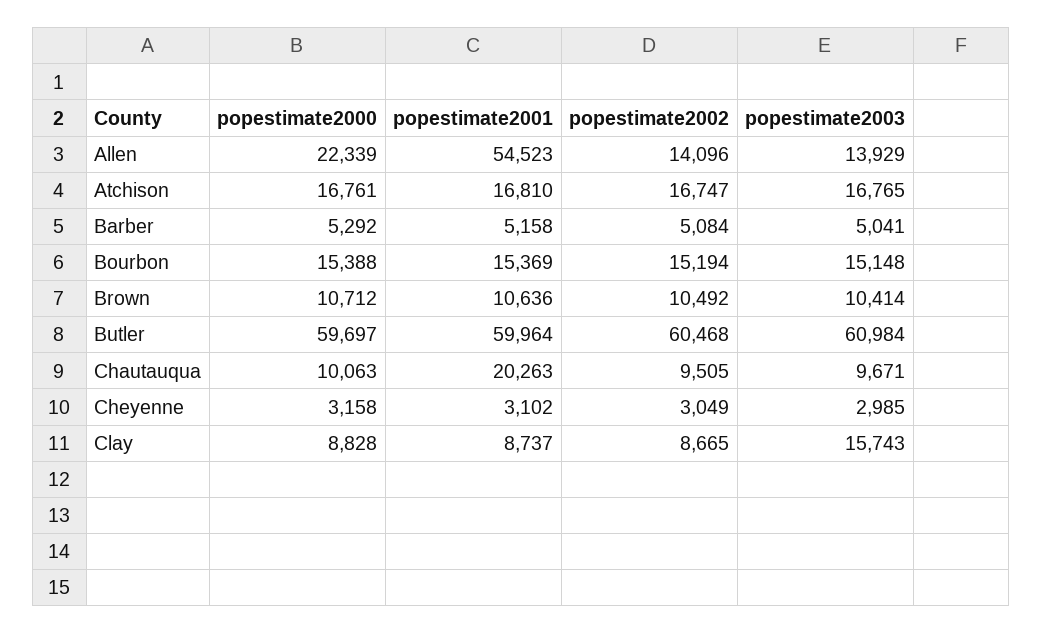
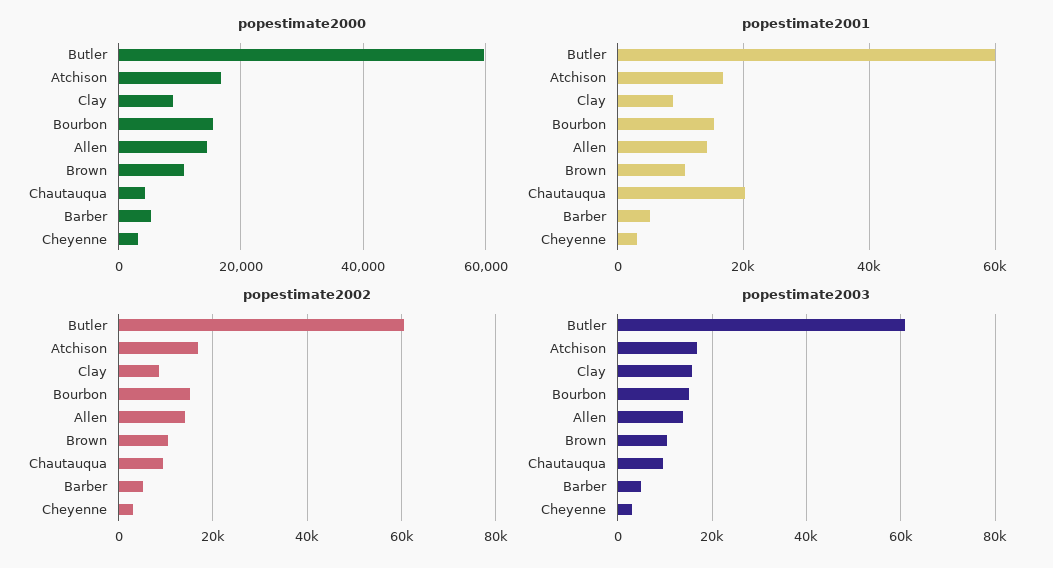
popestimate2000, Allen: 22339 -> 14000
popestimate2001, Allen: 54523 -> 14000
popestimate2000, Chautauqua: 10063 -> 4000

